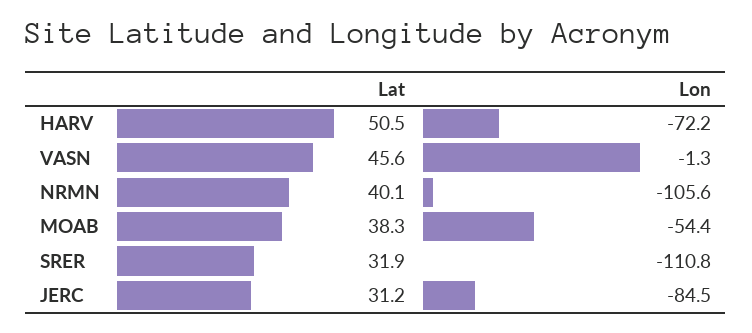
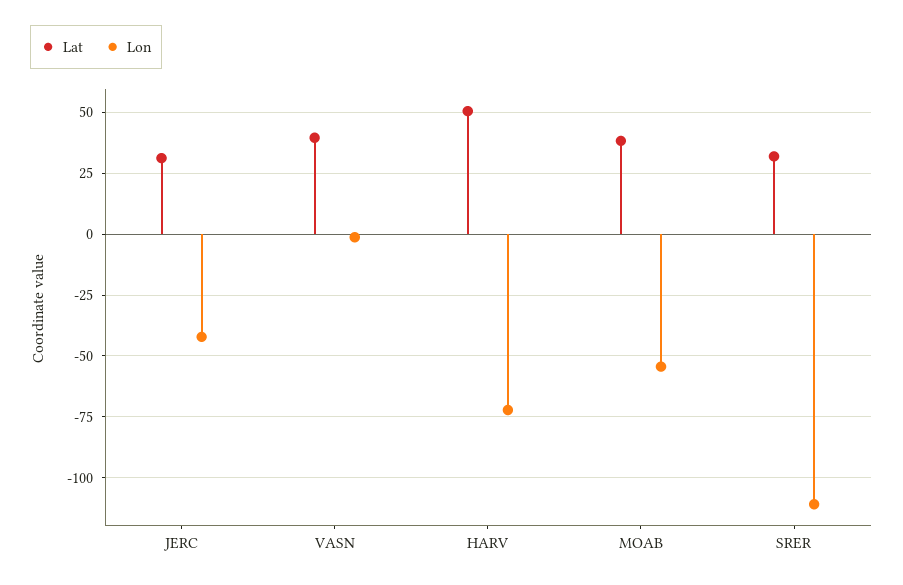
Lat, VASN: 45.6 -> 40
Lat, NRMN: 40.1 -> none
Lon, NRMN: -105.6 -> none
Lon, JERC: -84.5 -> -42.5

